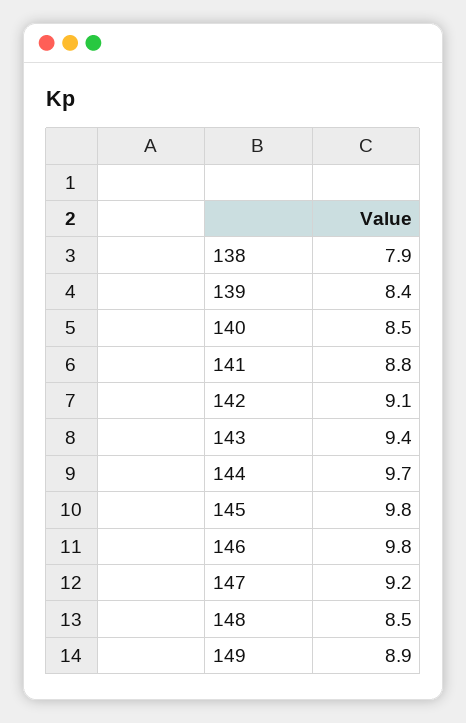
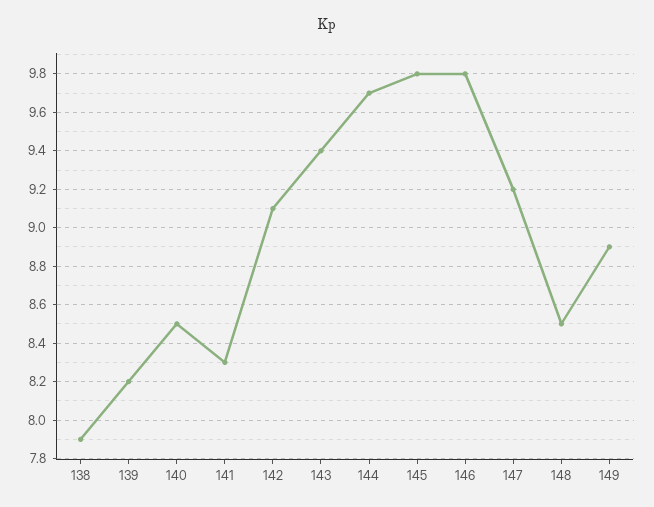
139: 8.4 -> 8.2
141: 8.8 -> 8.3

